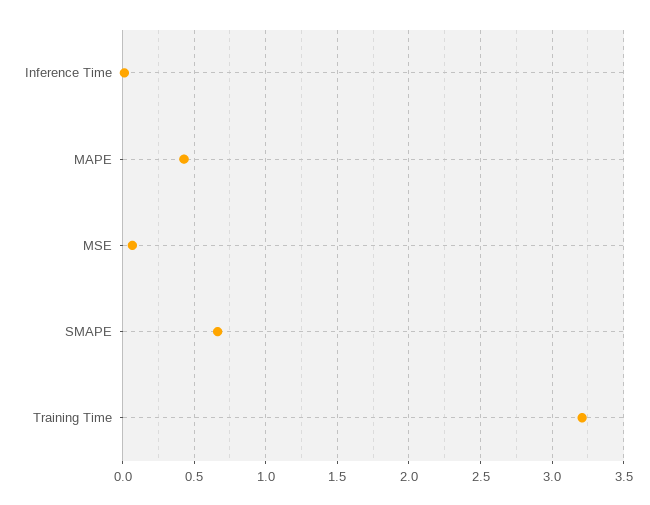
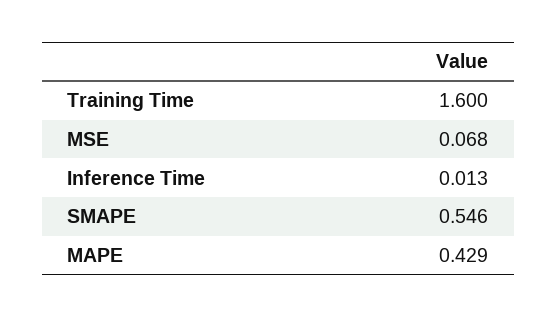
SMAPE: 0.65 -> 0.546
Training Time: 3.2 -> 1.6

